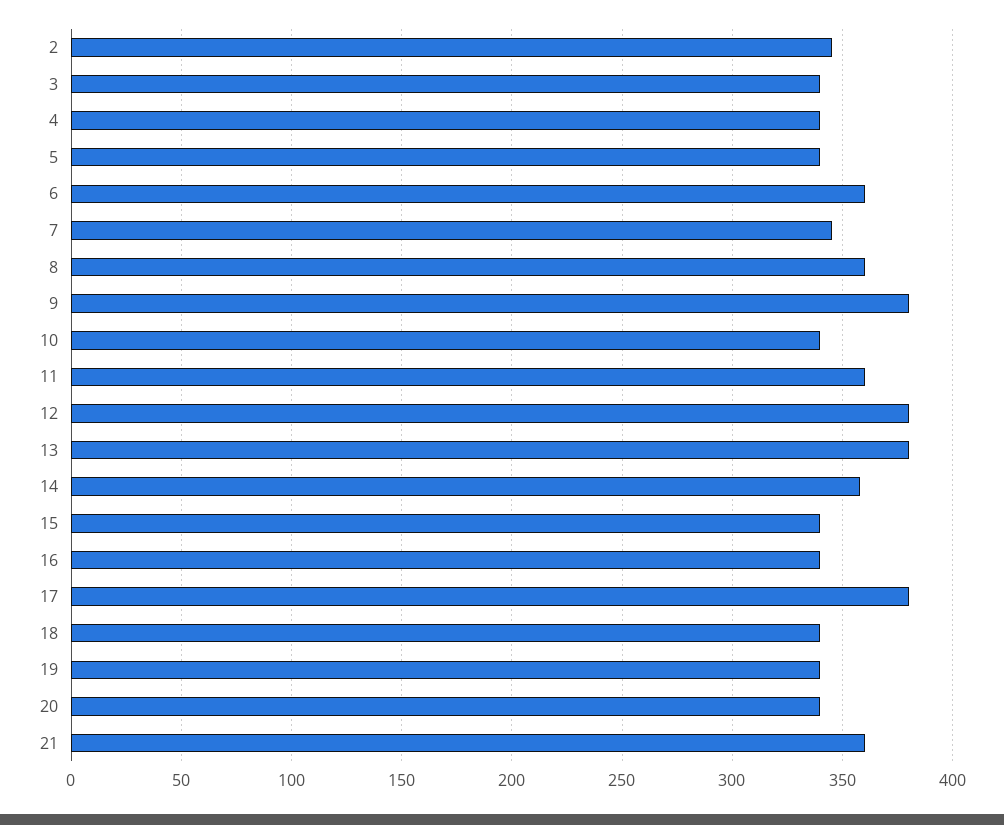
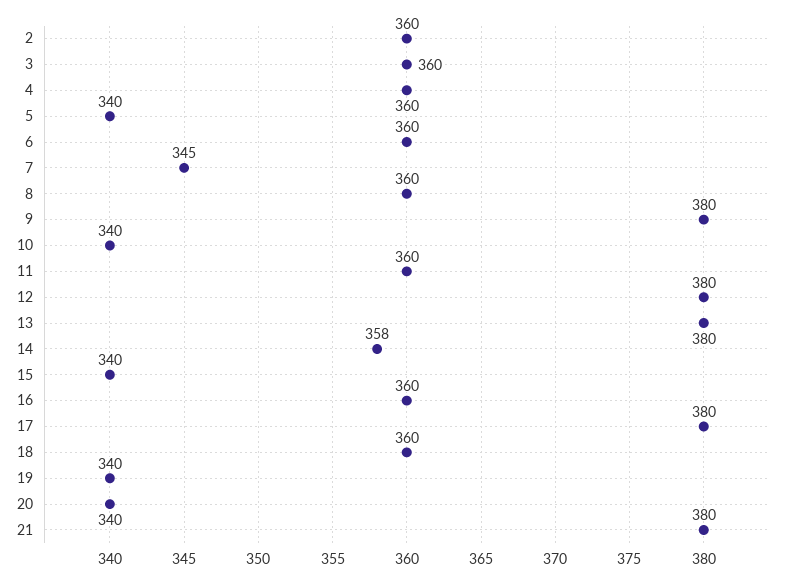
2: 345 -> 360
3: 340 -> 360
4: 340 -> 360
16: 340 -> 360
18: 340 -> 360
21: 360 -> 380

